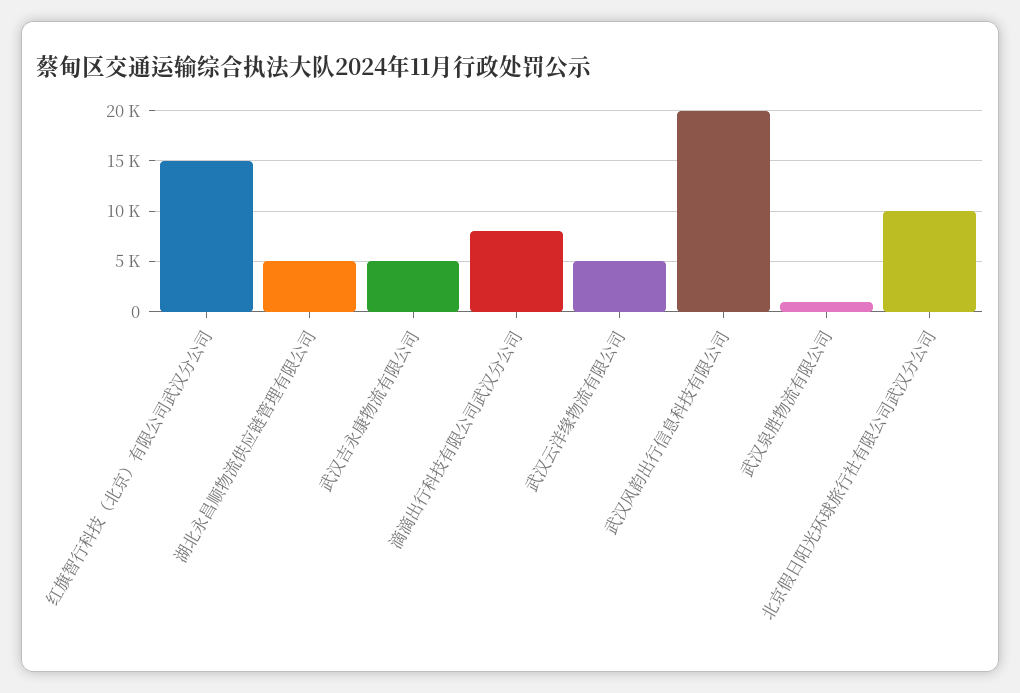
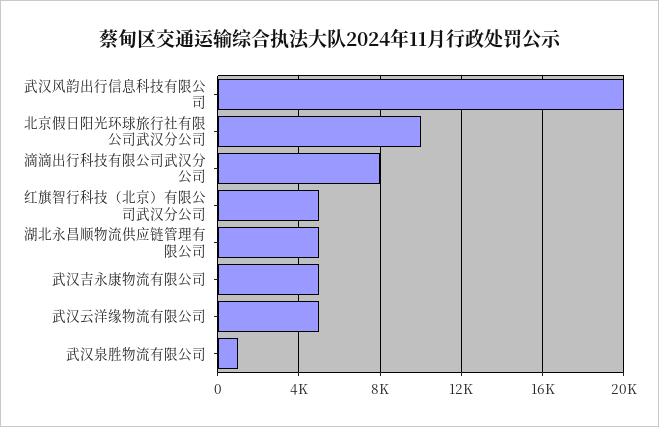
红旗智行科技（北京）有限公司武汉分公司: 15000 -> 5000

